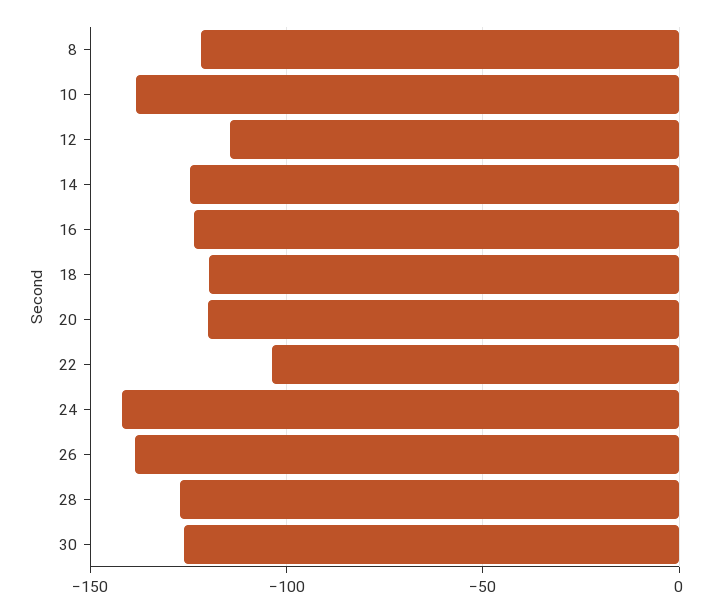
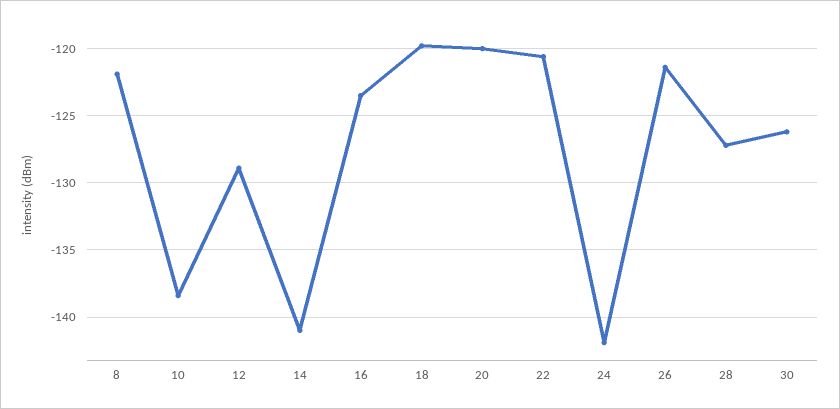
12: -115 -> -129
14: -125 -> -141
22: -105 -> -120.5
26: -140 -> -121.5

